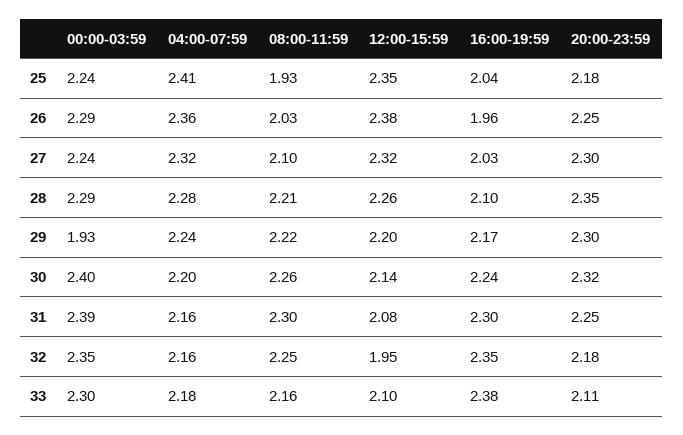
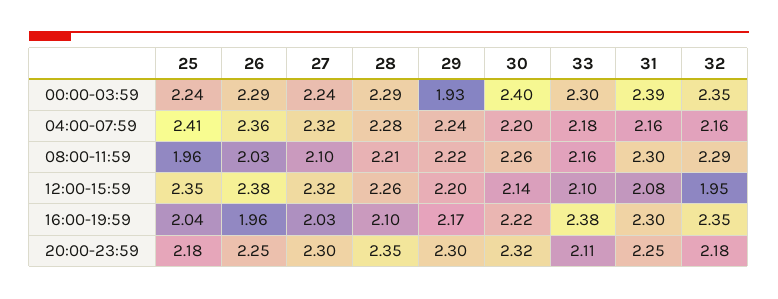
08:00-11:59, 25: 1.93 -> 1.96
16:00-19:59, 30: 2.24 -> 2.22
08:00-11:59, 32: 2.25 -> 2.29

